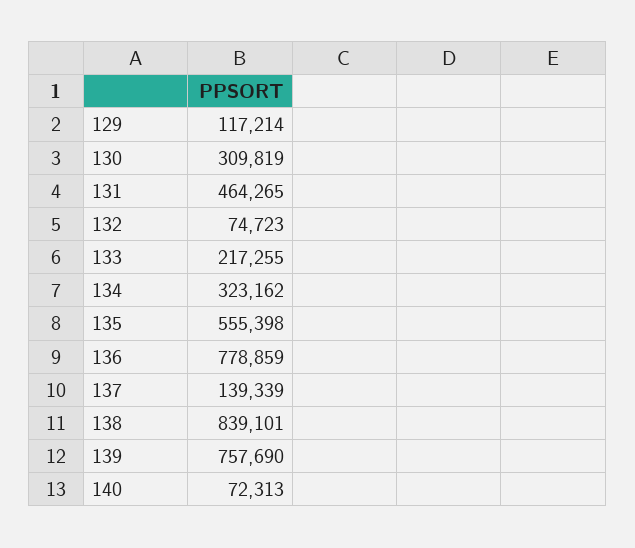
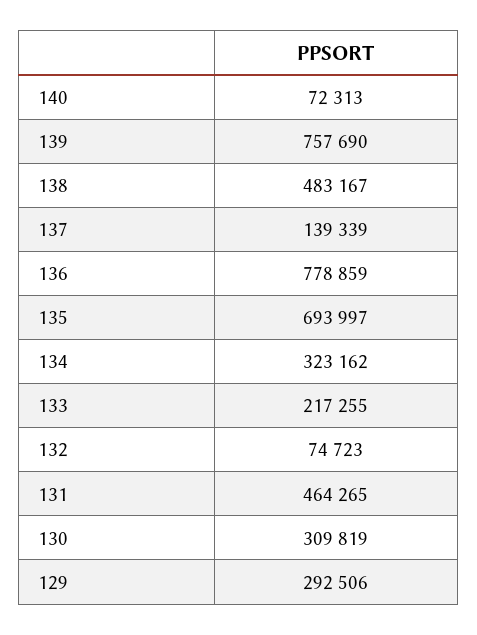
129: 117214 -> 292506
135: 555398 -> 693997
138: 839101 -> 483167

